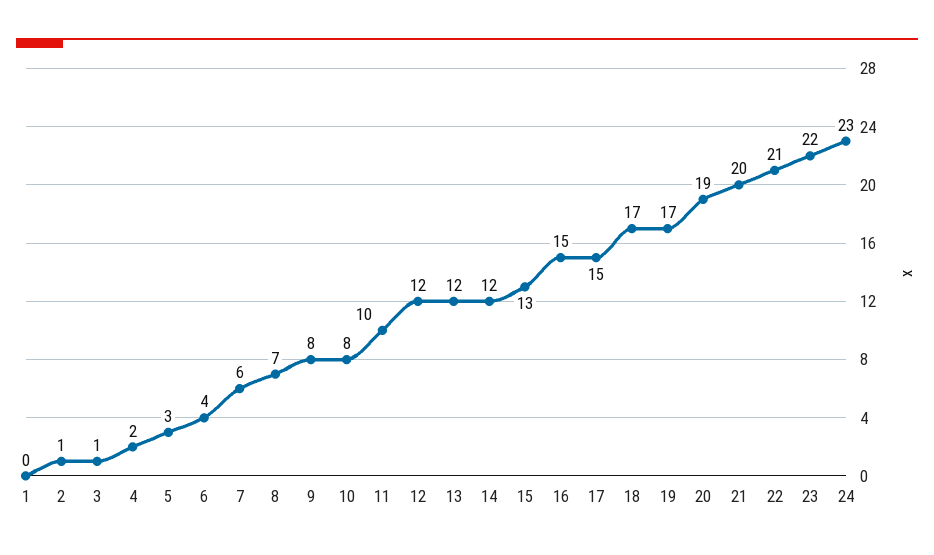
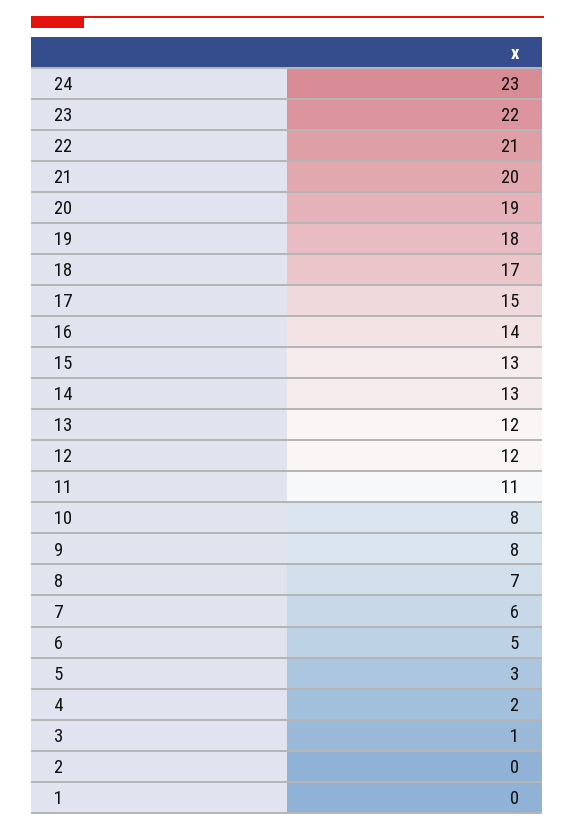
2: 1 -> 0
6: 4 -> 5
11: 10 -> 11
14: 12 -> 13
16: 15 -> 14
19: 17 -> 18

